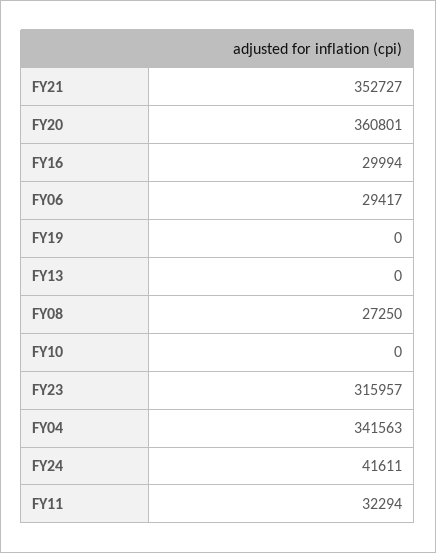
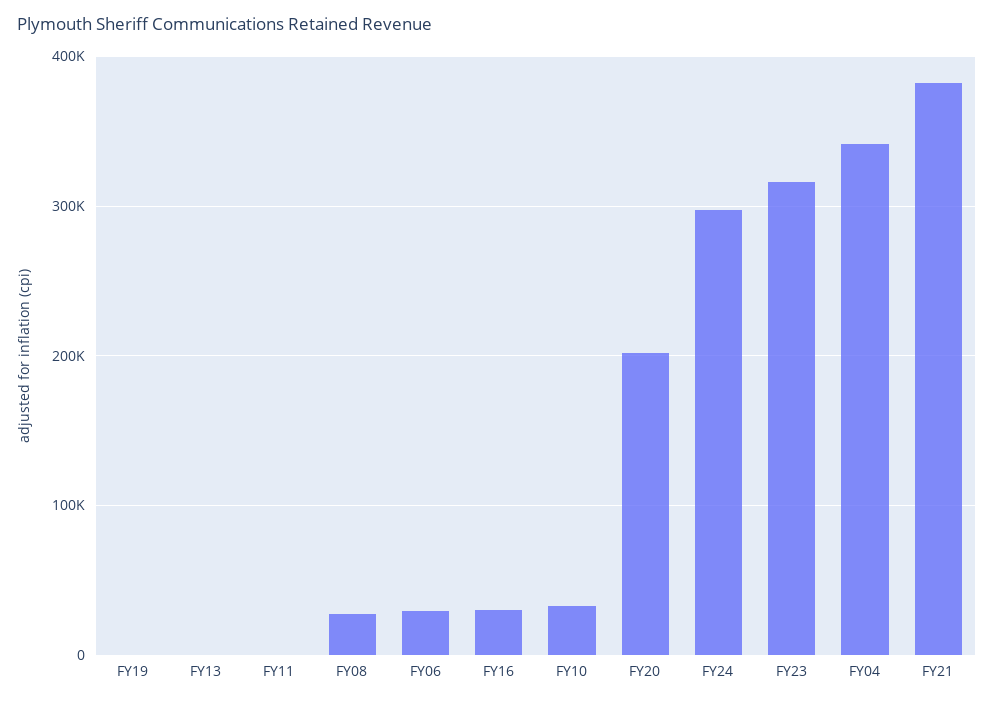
FY21: 352727 -> 380000
FY20: 360801 -> 200000
FY10: 0 -> 30000
FY24: 41611 -> 300000
FY11: 32294 -> 0

